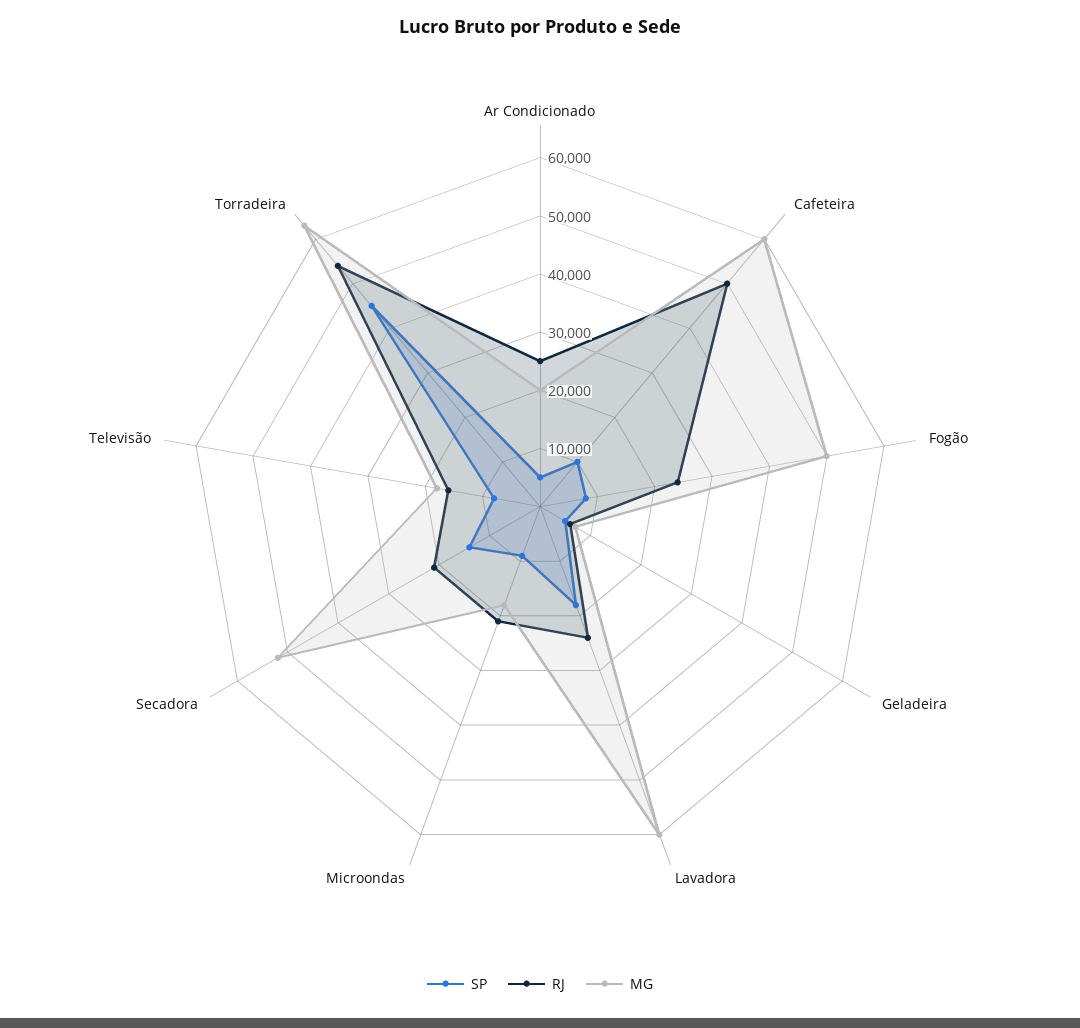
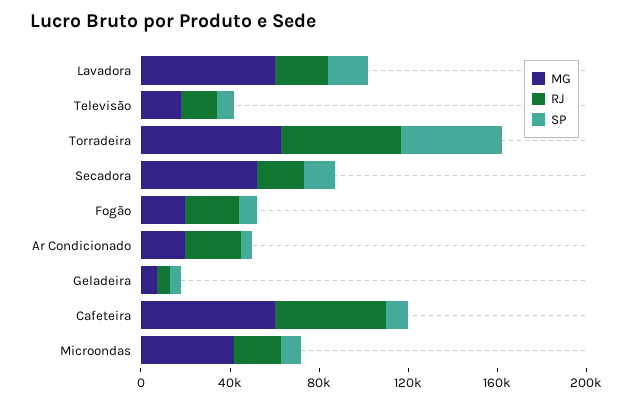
MG, Fogão: 50000 -> 20000
MG, Microondas: 18000 -> 40000

